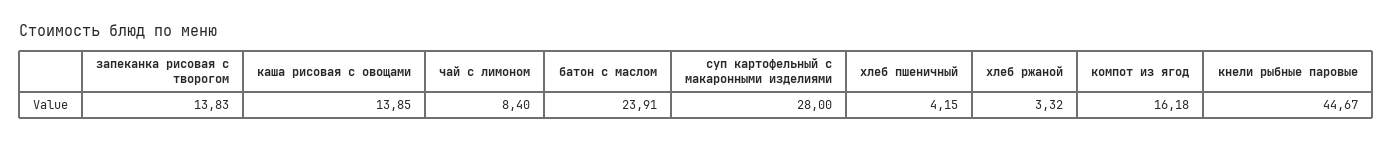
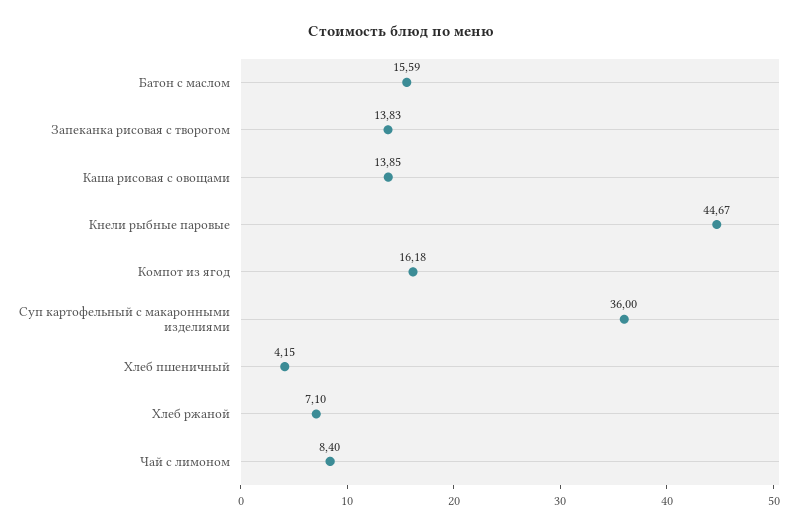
батон с маслом: 23.91 -> 15.59
суп картофельный с макаронными изделиями: 28 -> 36
хлеб ржаной: 3.32 -> 7.1

